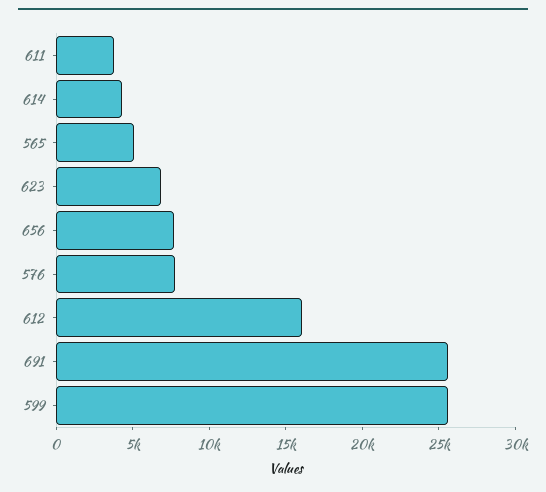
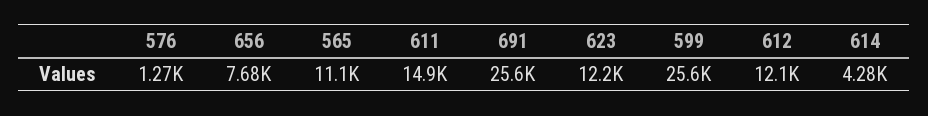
611: 4000 -> 14900
565: 5000 -> 11100
623: 7000 -> 12200
576: 8000 -> 1270
612: 16000 -> 12100

